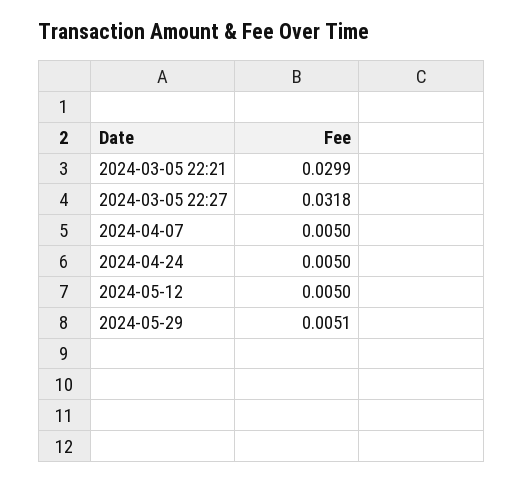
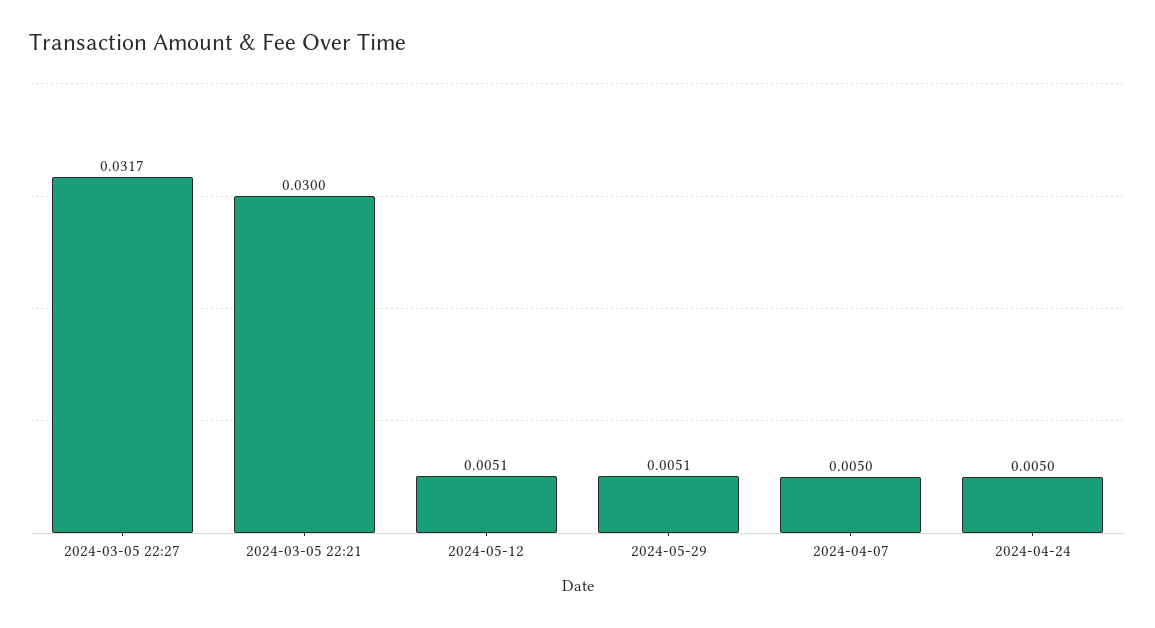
2024-03-05 22:21: 0.0299 -> 0.03
2024-03-05 22:27: 0.0318 -> 0.0317
2024-05-12: 0.005 -> 0.0051

